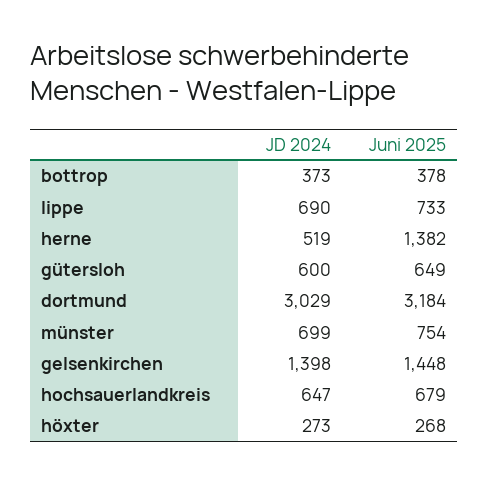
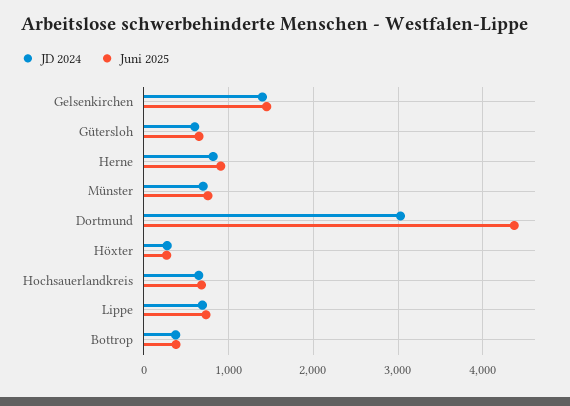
JD 2024, herne: 519 -> 800
Juni 2025, herne: 1382 -> 900
Juni 2025, dortmund: 3184 -> 4400

